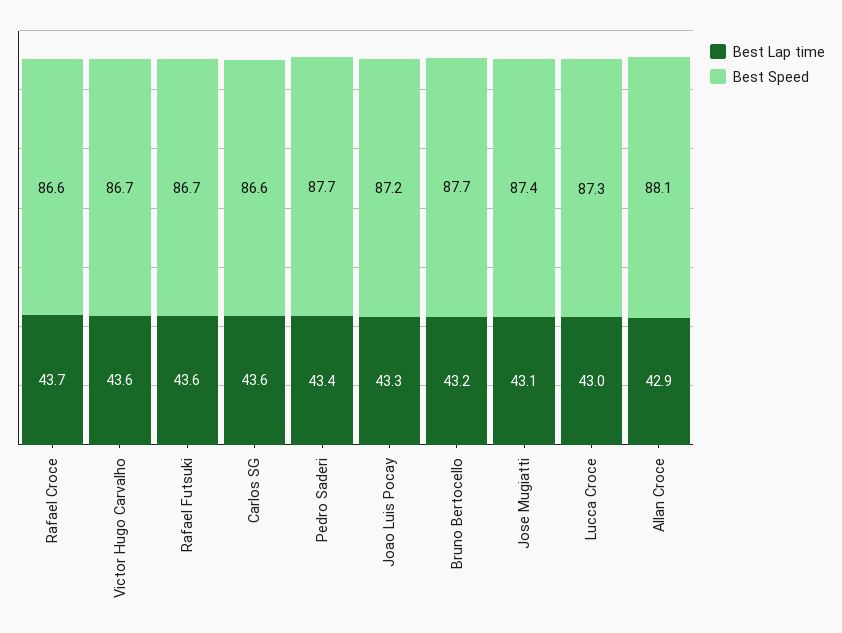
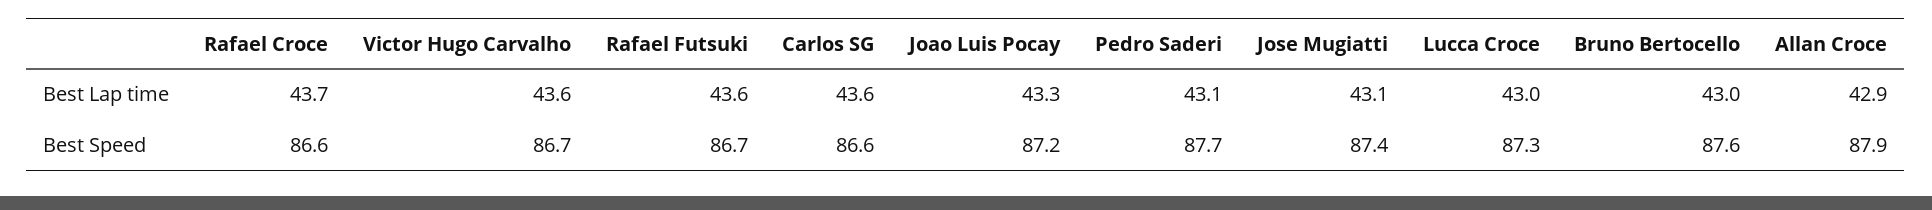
Best Lap time, Pedro Saderi: 43.4 -> 43.1
Best Lap time, Bruno Bertocello: 43.2 -> 43
Best Speed, Bruno Bertocello: 87.7 -> 87.6
Best Speed, Allan Croce: 88.1 -> 87.9

